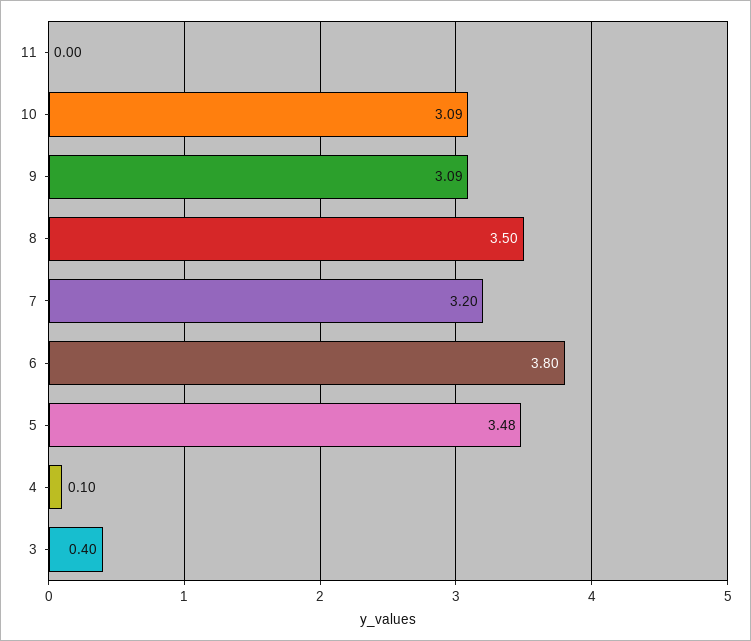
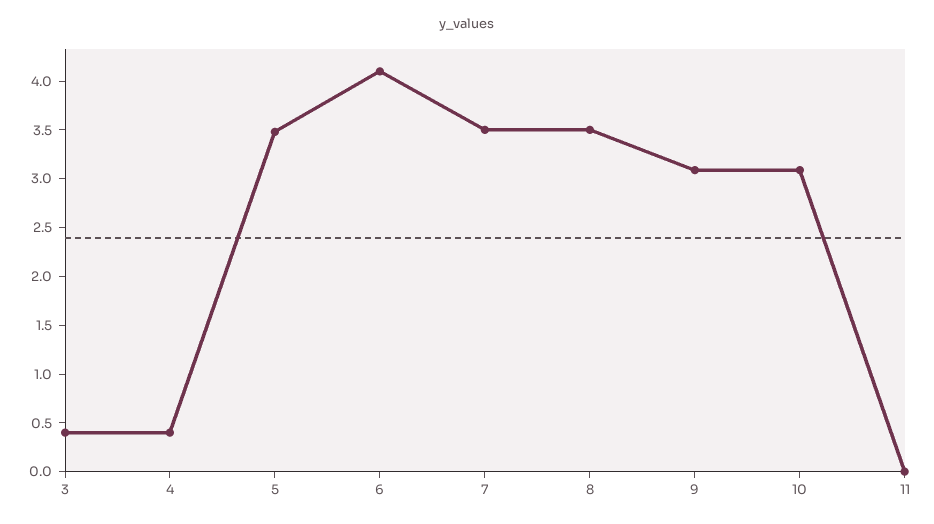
7: 3.2 -> 3.5
6: 3.8 -> 4.1
4: 0.1 -> 0.4

